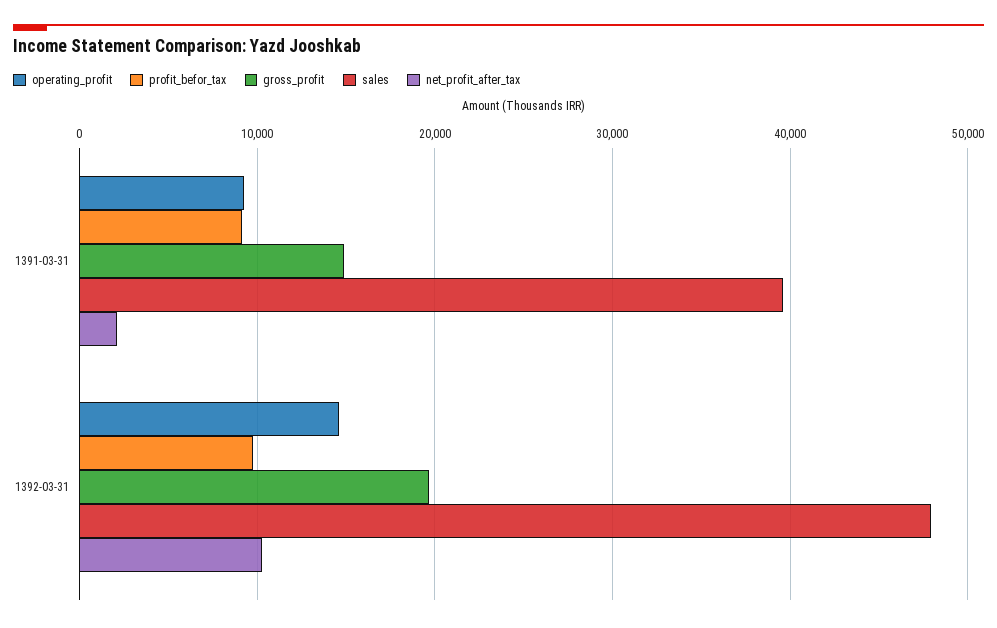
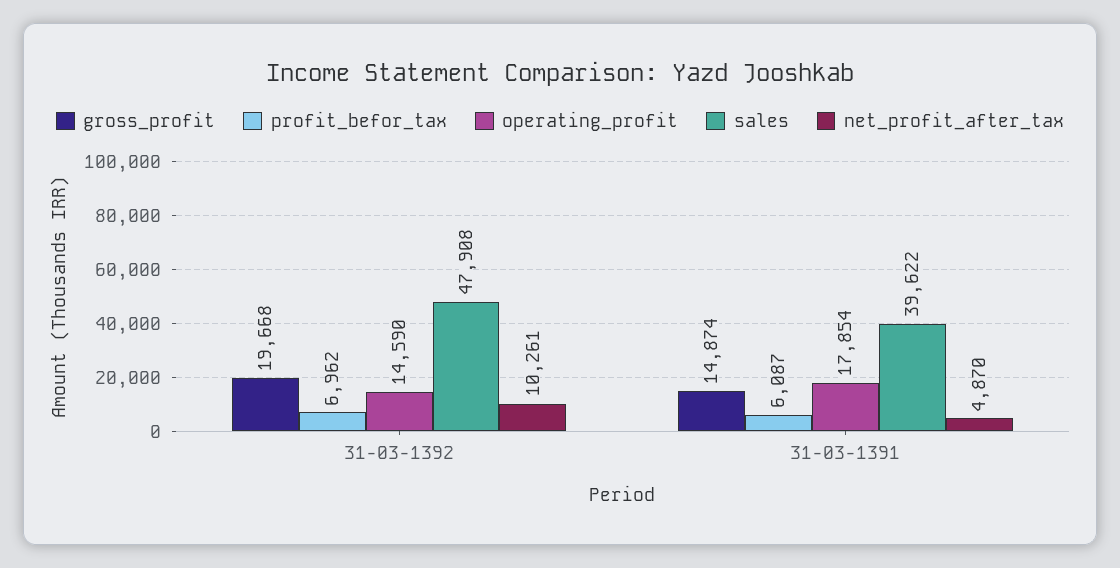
operating_profit, 1391-03-31: 9000 -> 17854
profit_befor_tax, 1391-03-31: 9000 -> 6087
net_profit_after_tax, 1391-03-31: 2000 -> 4870
profit_befor_tax, 1392-03-31: 10000 -> 6962

